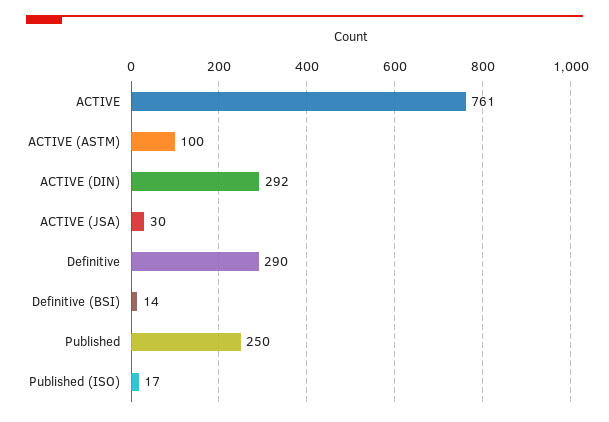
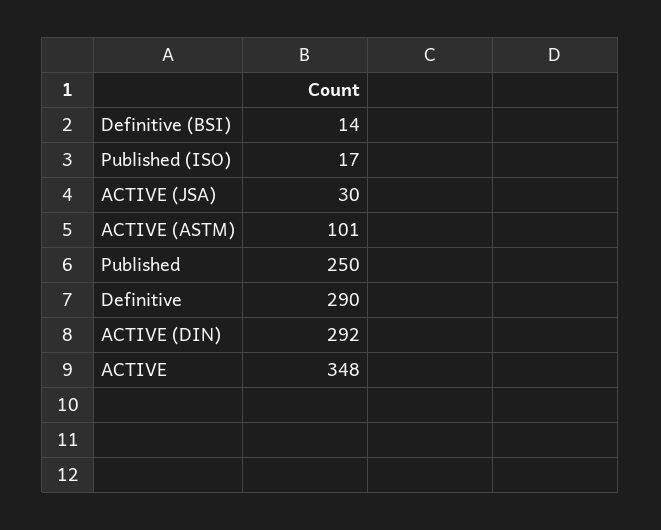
ACTIVE: 761 -> 348
ACTIVE (ASTM): 100 -> 101

